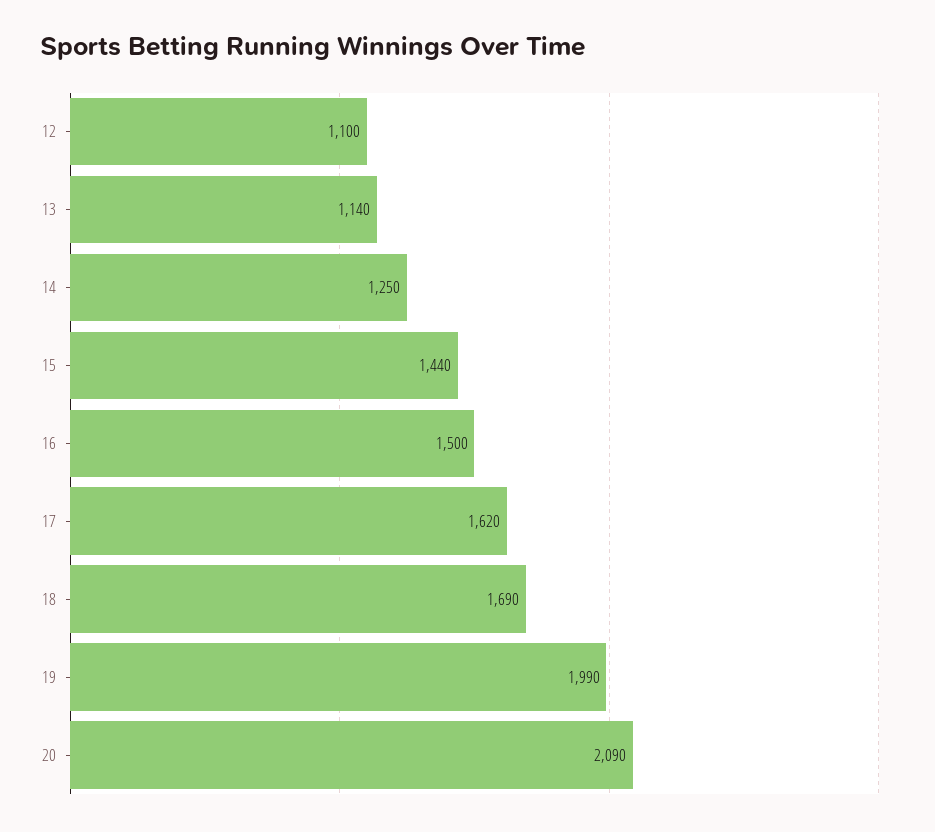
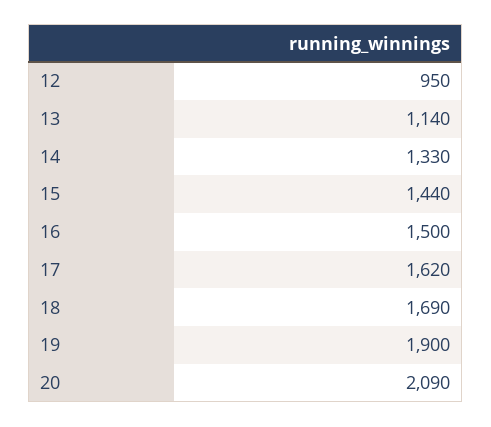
12: 1100 -> 950
14: 1250 -> 1330
19: 1990 -> 1900

